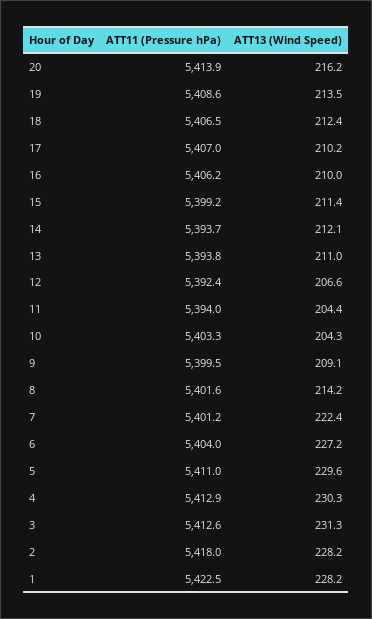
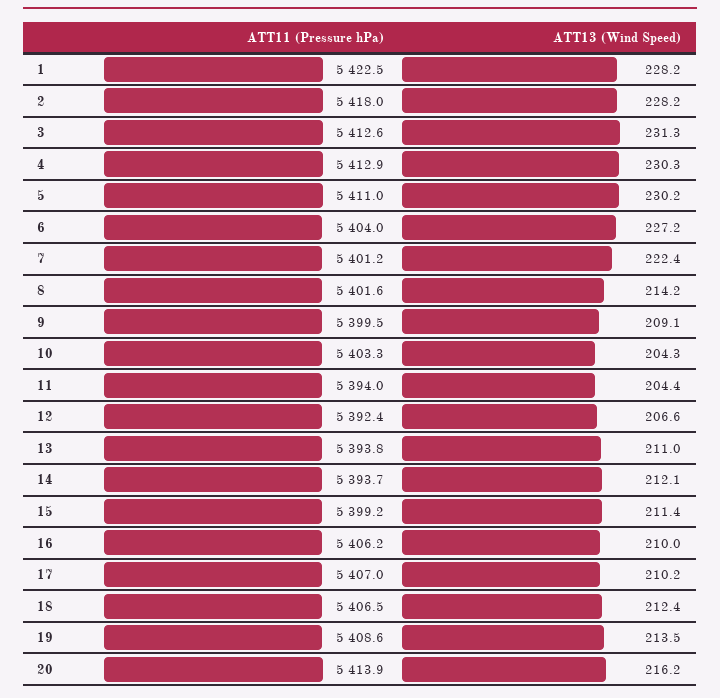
ATT13 (Wind Speed), 5: 229.6 -> 230.2

